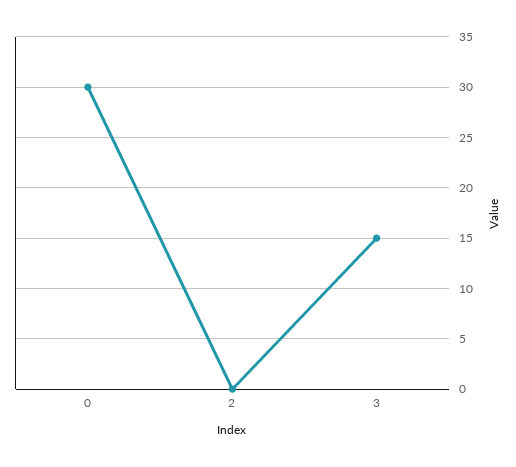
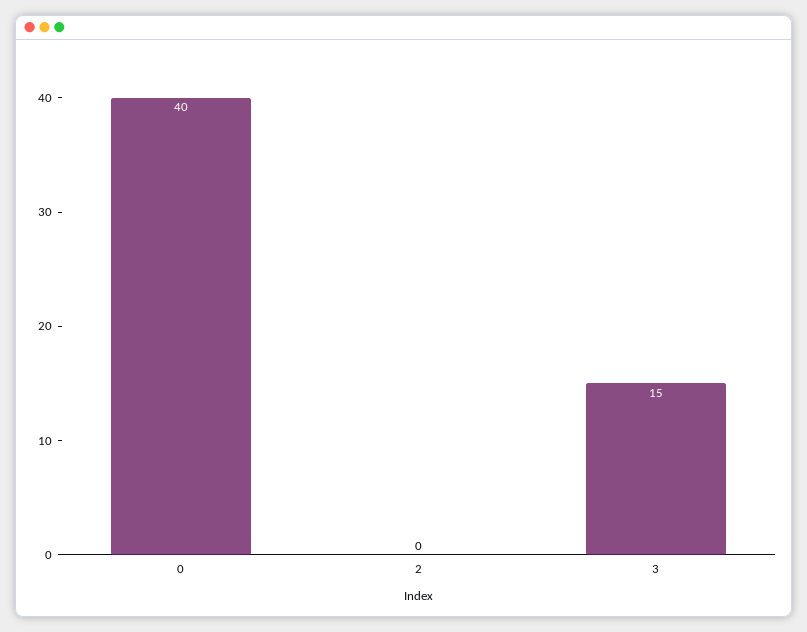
0: 30 -> 40

